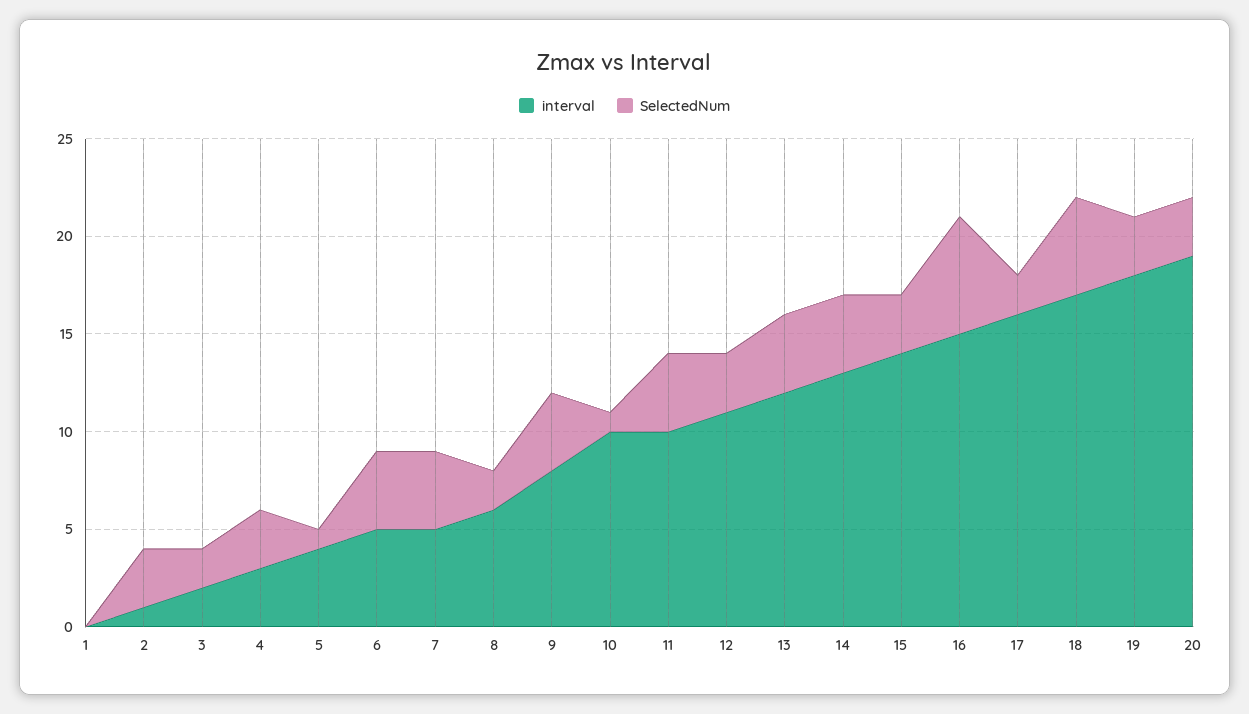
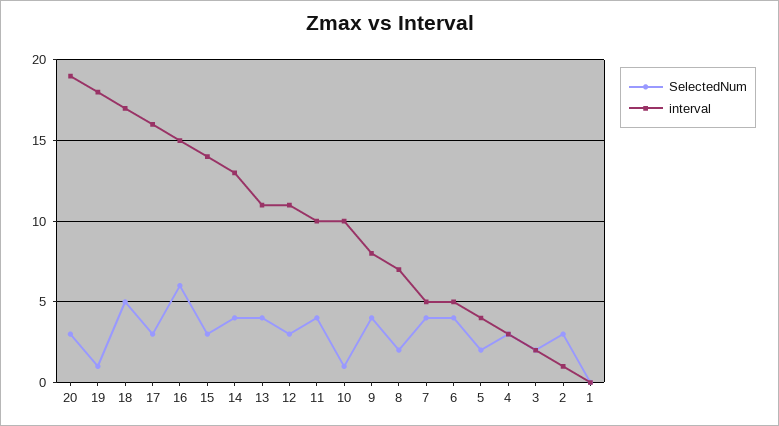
SelectedNum, 5: 1 -> 2
interval, 8: 6 -> 7
interval, 13: 12 -> 11
SelectedNum, 17: 2 -> 3
SelectedNum, 19: 3 -> 1

